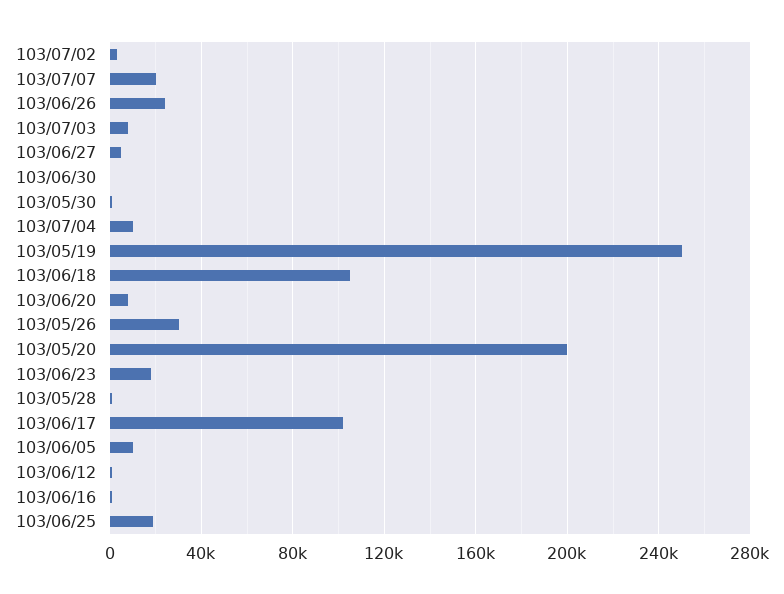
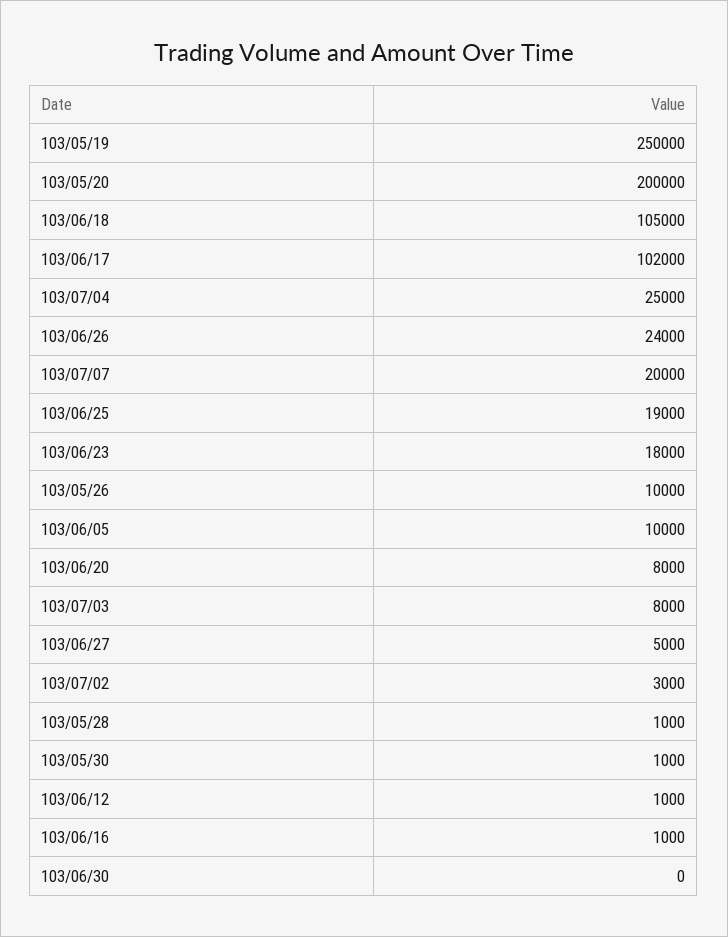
103/07/04: 10000 -> 25000
103/05/26: 30000 -> 10000

